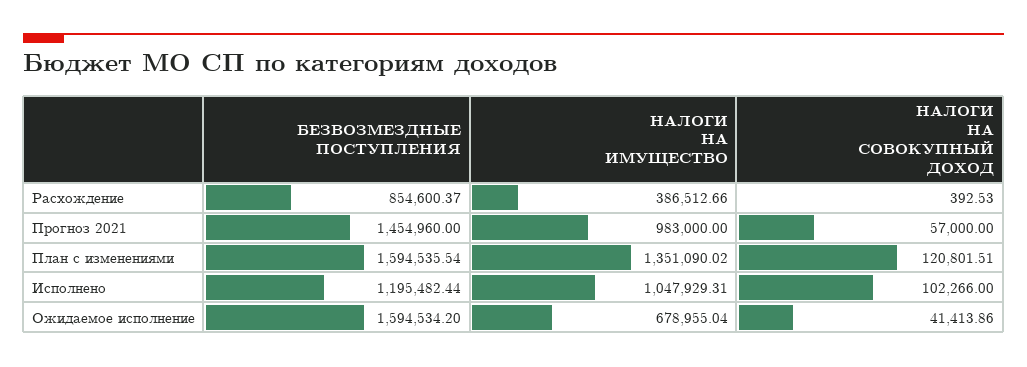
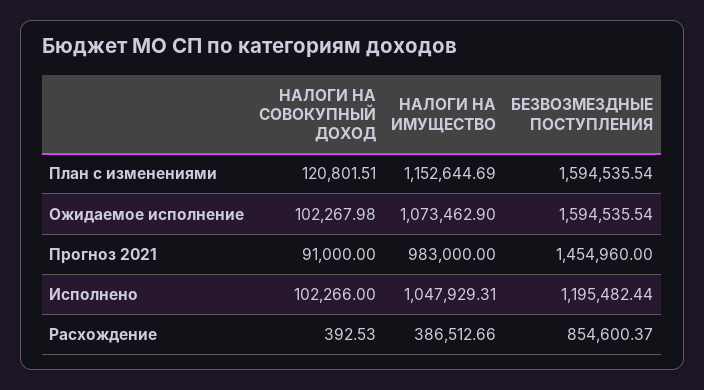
НАЛОГИ НА СОВОКУПНЫЙ ДОХОД, Прогноз 2021: 57000 -> 91000
НАЛОГИ НА ИМУЩЕСТВО, План с изменениями: 1351090.02 -> 1152644.69
БЕЗВОЗМЕЗДНЫЕ ПОСТУПЛЕНИЯ, Ожидаемое исполнение: 1594534.2 -> 1594535.54
НАЛОГИ НА ИМУЩЕСТВО, Ожидаемое исполнение: 678955.04 -> 1073462.9
НАЛОГИ НА СОВОКУПНЫЙ ДОХОД, Ожидаемое исполнение: 41413.86 -> 102267.98

